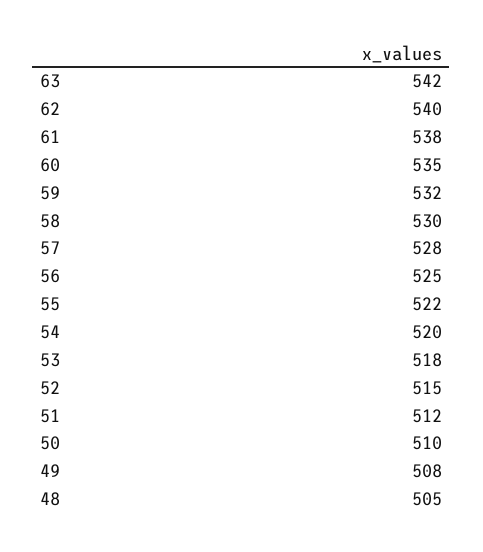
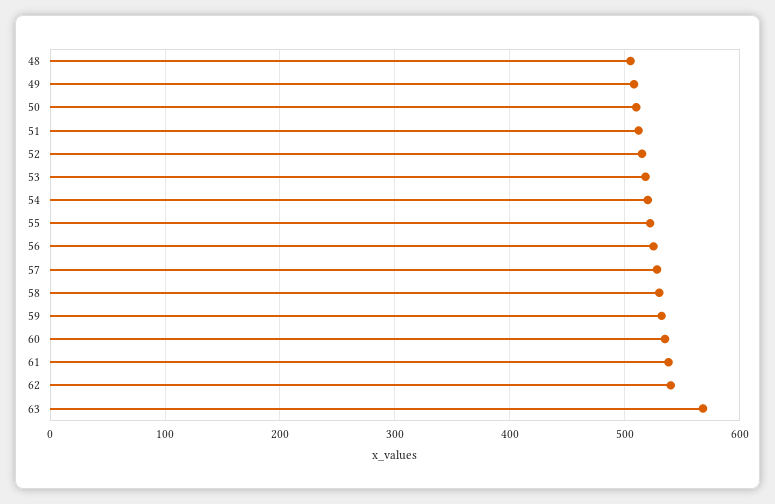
63: 542 -> 570

